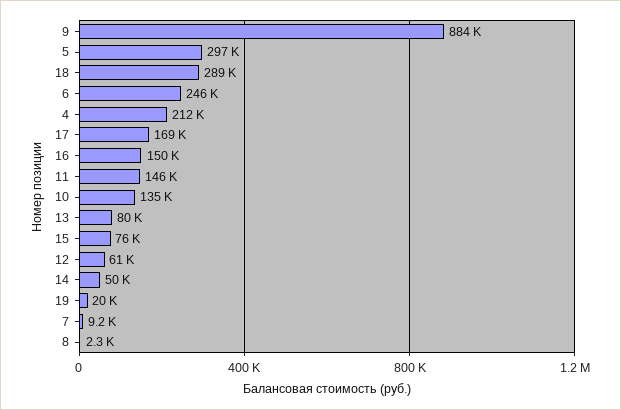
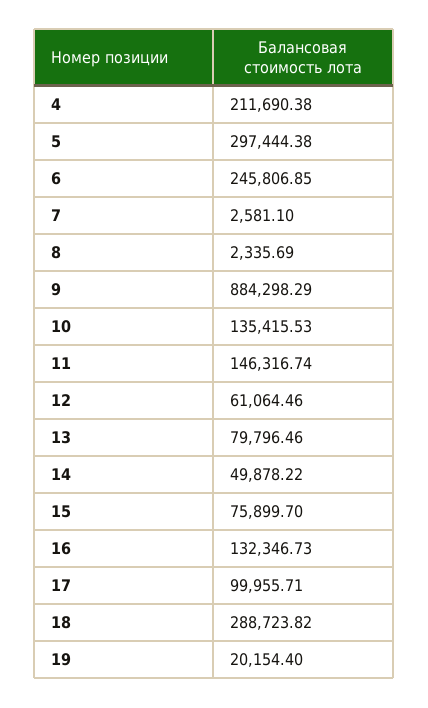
17: 169000 -> 99955.71
16: 150000 -> 132346.73
7: 9200 -> 2581.1

